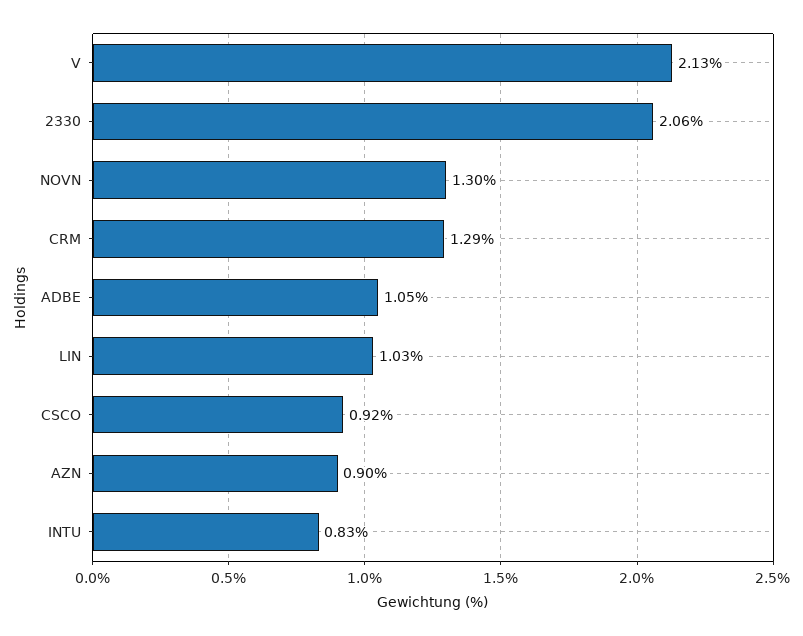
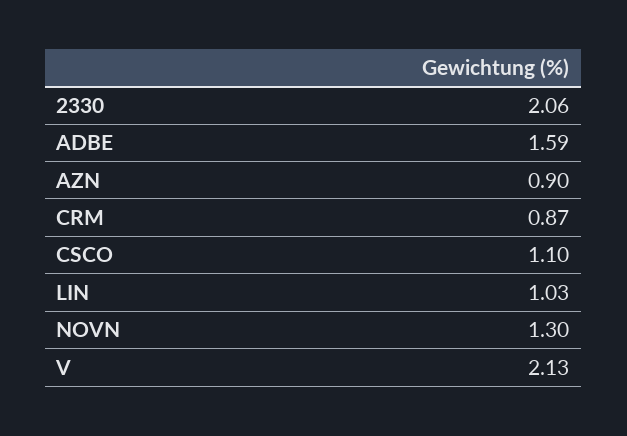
CRM: 1.29 -> 0.87
ADBE: 1.05 -> 1.59
CSCO: 0.92 -> 1.1
INTU: 0.83 -> none

